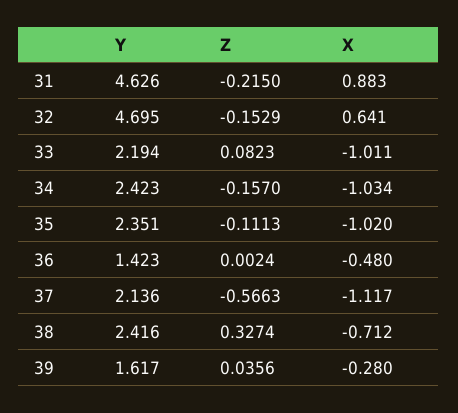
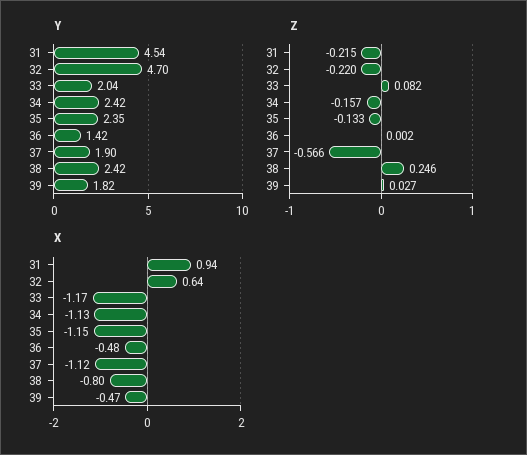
Y, 31: 4.626 -> 4.54
X, 31: 0.883 -> 0.94
Z, 32: -0.1529 -> -0.22
Y, 33: 2.194 -> 2.04
X, 33: -1.011 -> -1.17
X, 34: -1.034 -> -1.13
Z, 35: -0.1113 -> -0.133
X, 35: -1.02 -> -1.15
Y, 37: 2.136 -> 1.9
Z, 38: 0.3274 -> 0.246
X, 38: -0.712 -> -0.8
Y, 39: 1.617 -> 1.82
Z, 39: 0.0356 -> 0.027
X, 39: -0.28 -> -0.47

